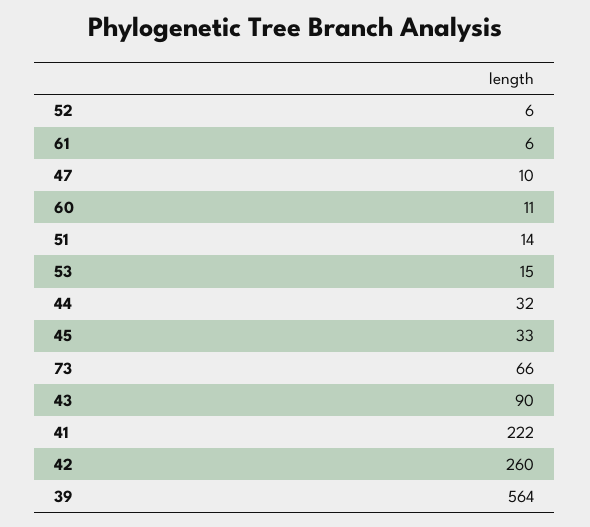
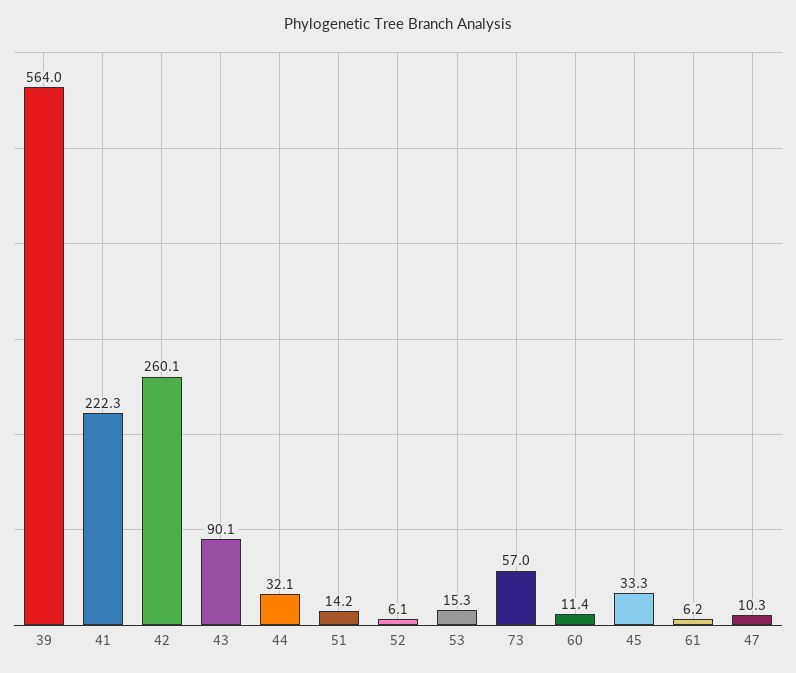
73: 66 -> 57

